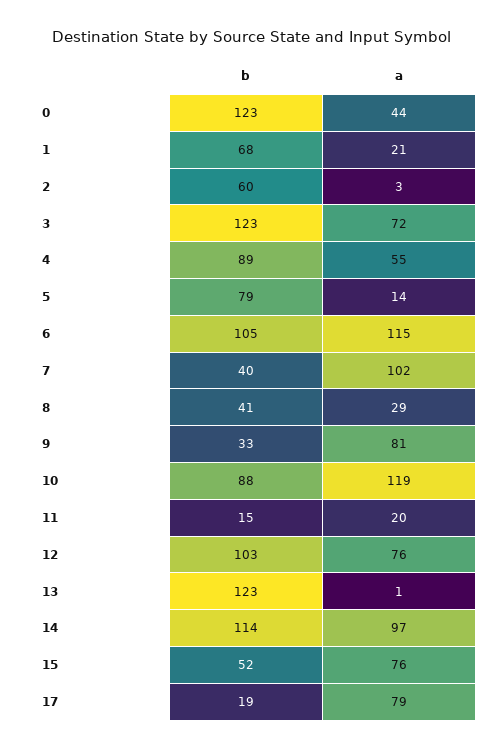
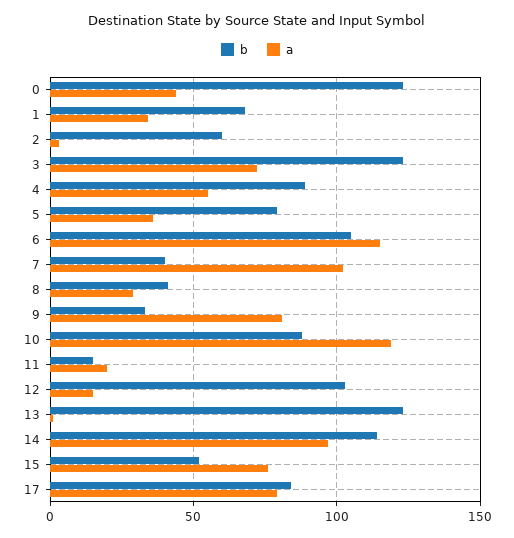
a, 1: 21 -> 35
a, 5: 14 -> 35
a, 12: 76 -> 15
b, 17: 19 -> 85

